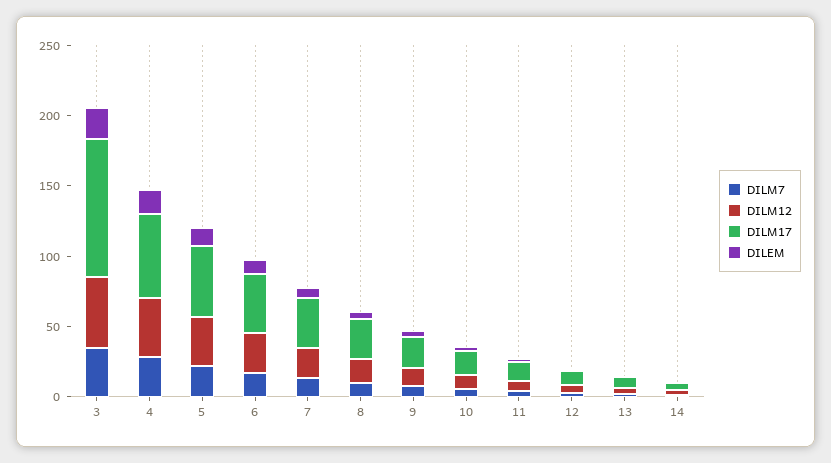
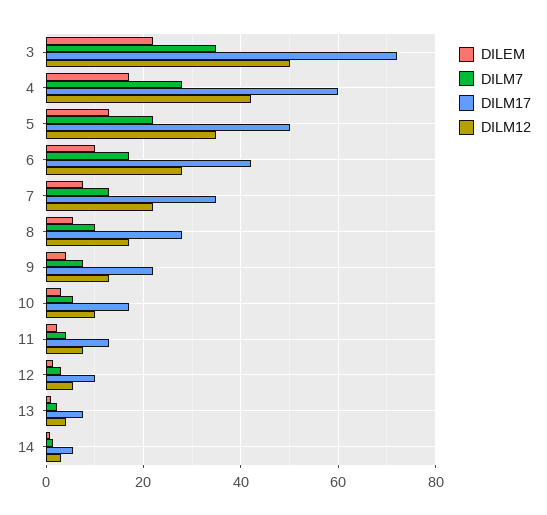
DILM17, 3: 100 -> 72

